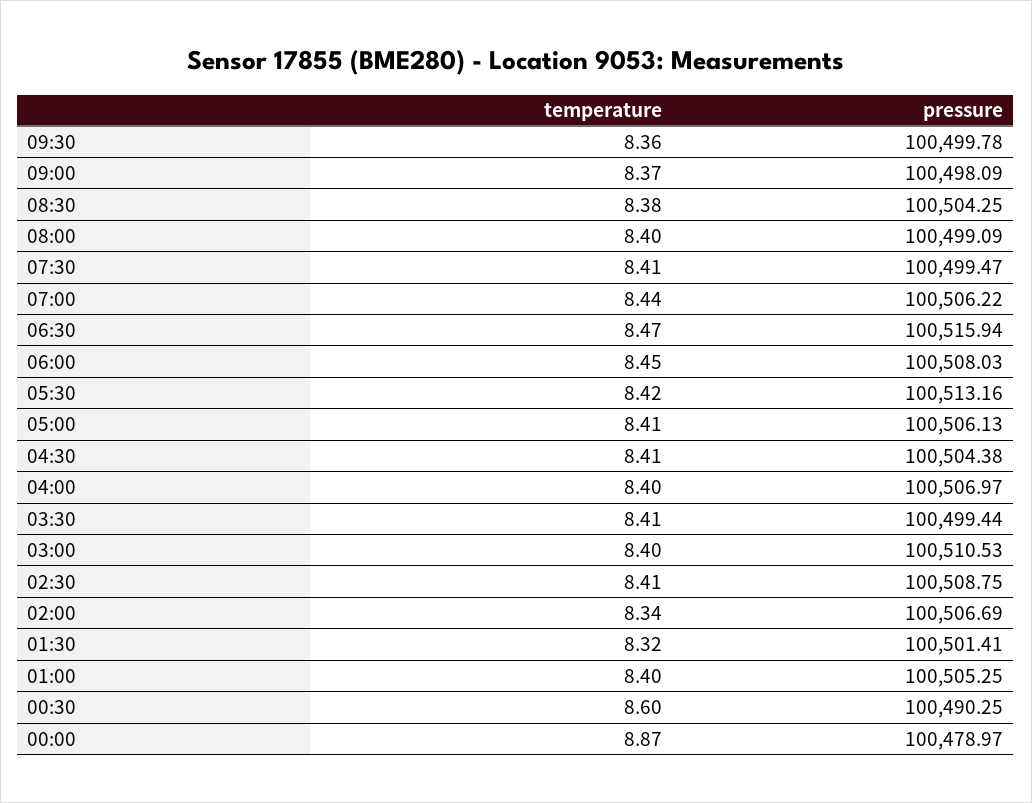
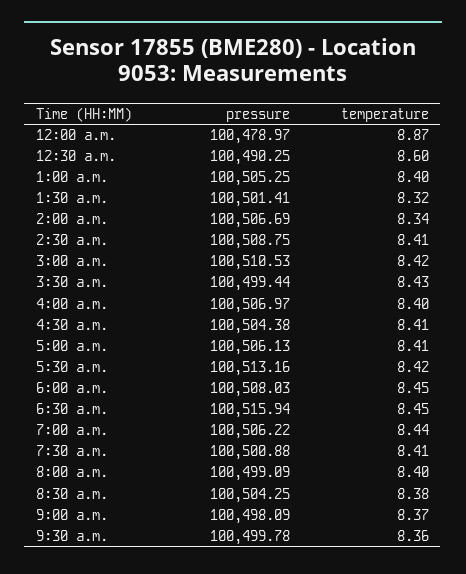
pressure, 07:30: 100499.47 -> 100500.88
temperature, 06:30: 8.47 -> 8.45
temperature, 03:30: 8.41 -> 8.43
temperature, 03:00: 8.4 -> 8.42

